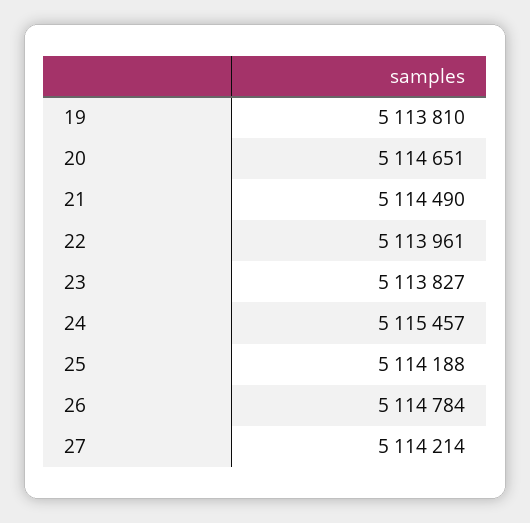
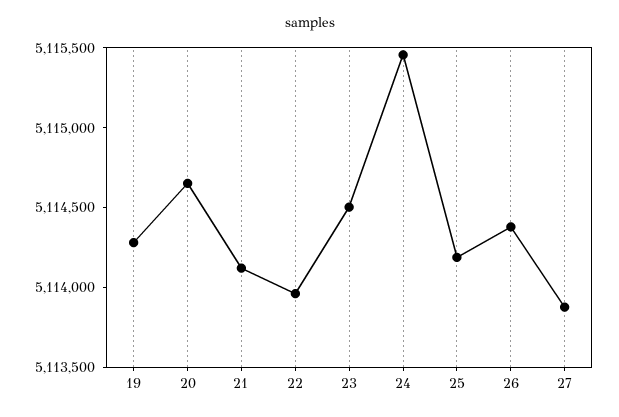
19: 5113810 -> 5114300
21: 5114490 -> 5114100
23: 5113827 -> 5114500
26: 5114784 -> 5114400
27: 5114214 -> 5113900

